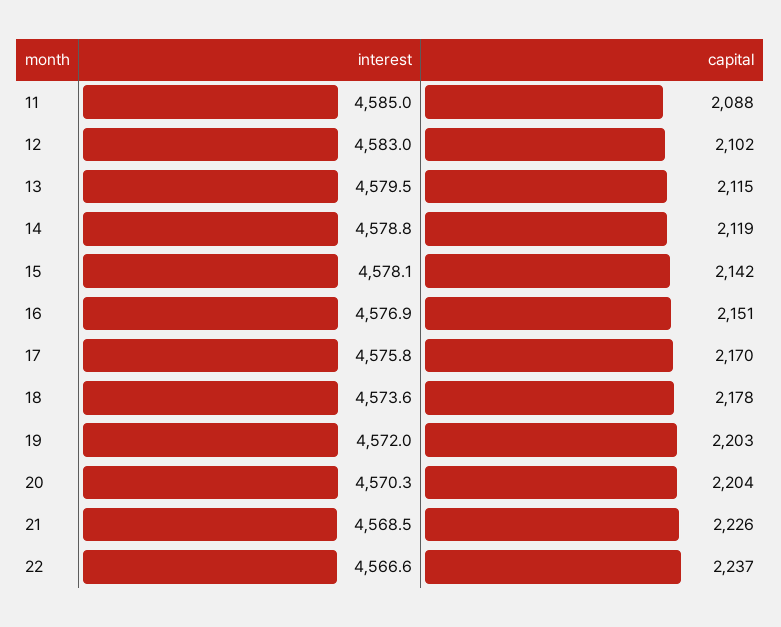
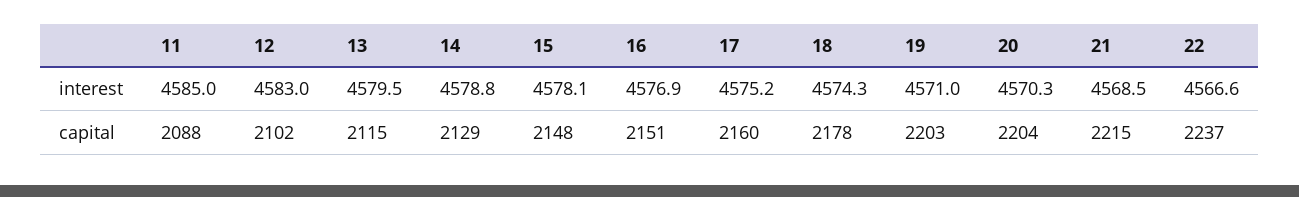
capital, 14: 2119 -> 2129
capital, 15: 2142 -> 2148
interest, 17: 4575.8 -> 4575.2
capital, 17: 2170 -> 2160
interest, 18: 4573.6 -> 4574.3
interest, 19: 4572 -> 4571
capital, 21: 2226 -> 2215

